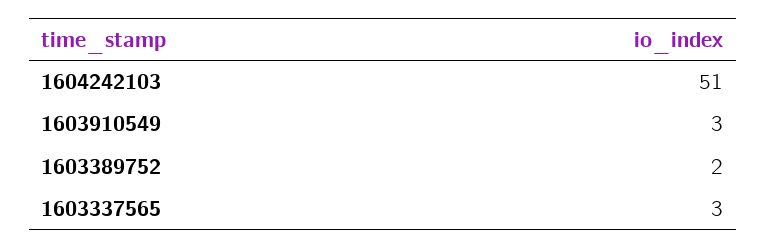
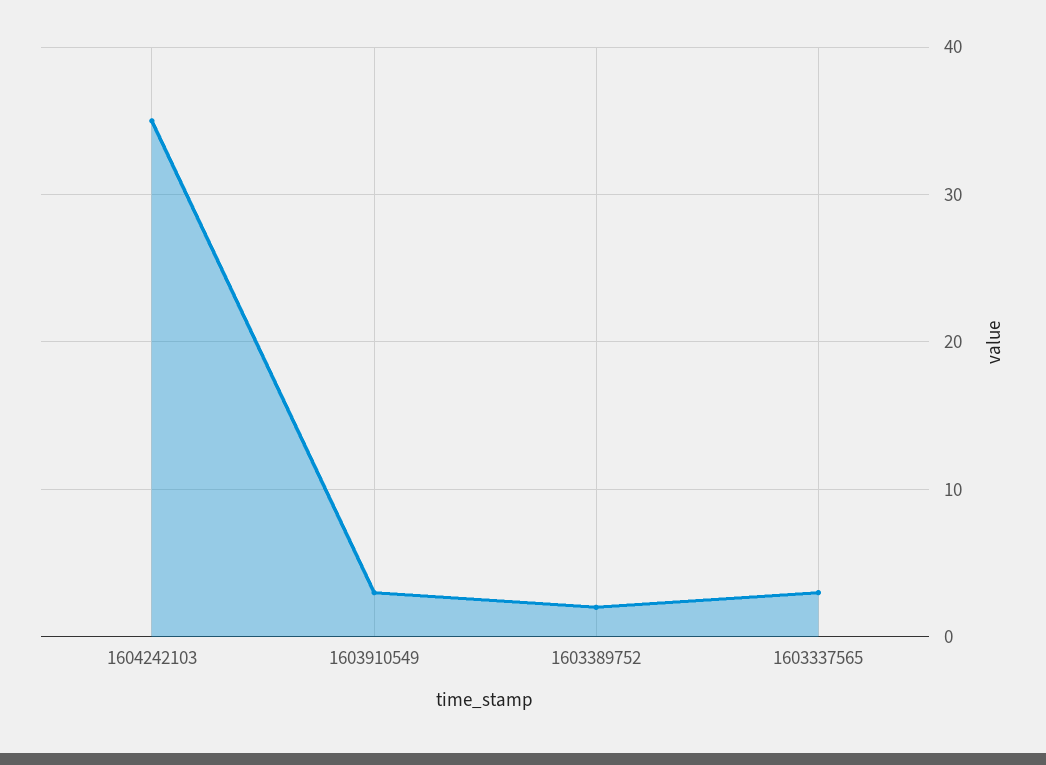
1604242103: 51 -> 35

